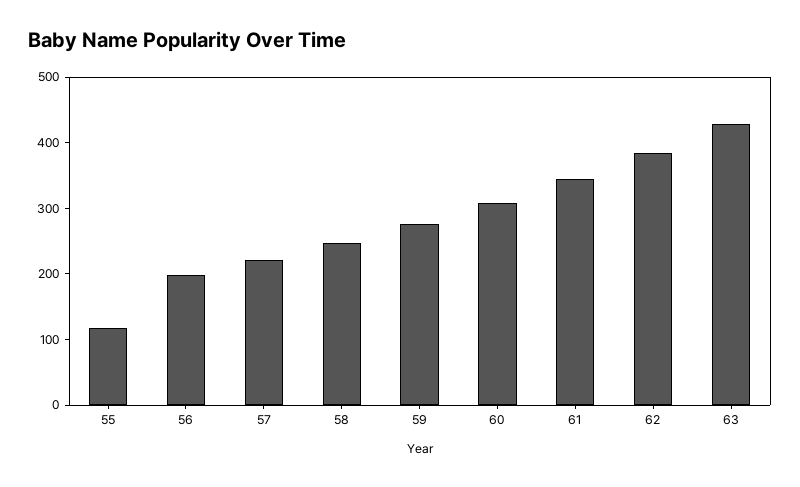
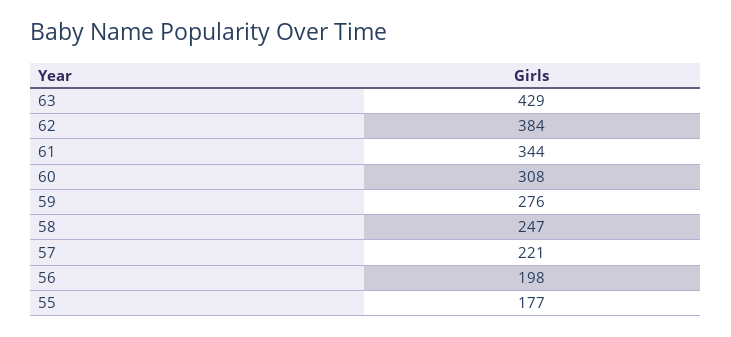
55: 120 -> 177

